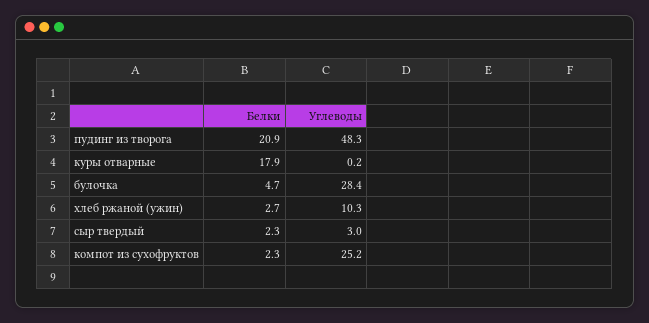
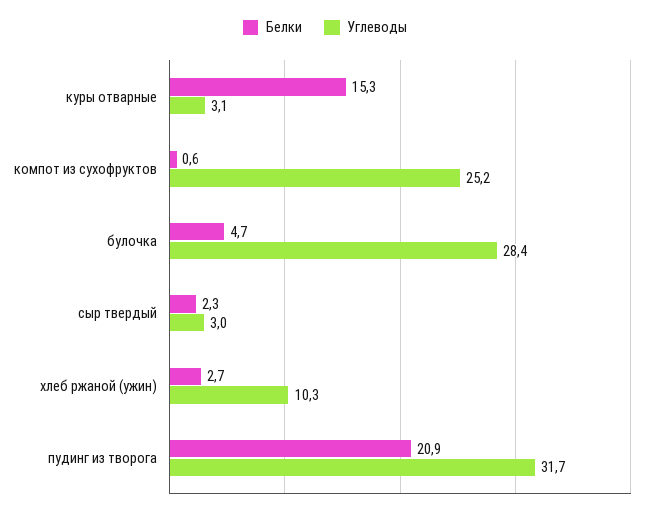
Углеводы, пудинг из творога: 48.3 -> 31.7
Белки, куры отварные: 17.9 -> 15.3
Углеводы, куры отварные: 0.2 -> 3.1
Белки, компот из сухофруктов: 2.3 -> 0.6

